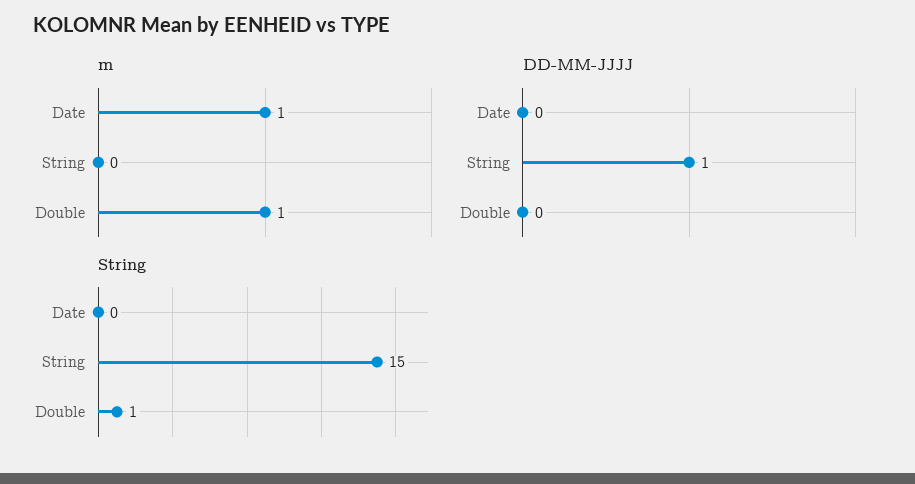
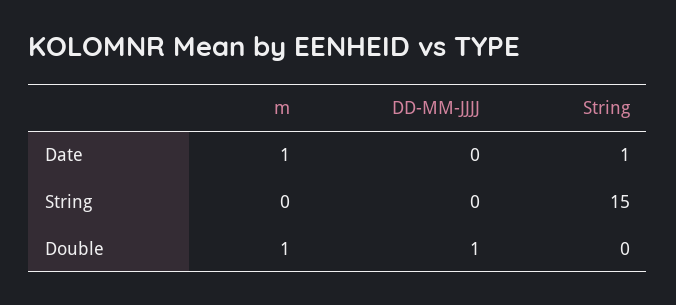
DD-MM-JJJJ, String: 1 -> 0
DD-MM-JJJJ, Double: 0 -> 1
String, Date: 0 -> 1
String, Double: 1 -> 0

